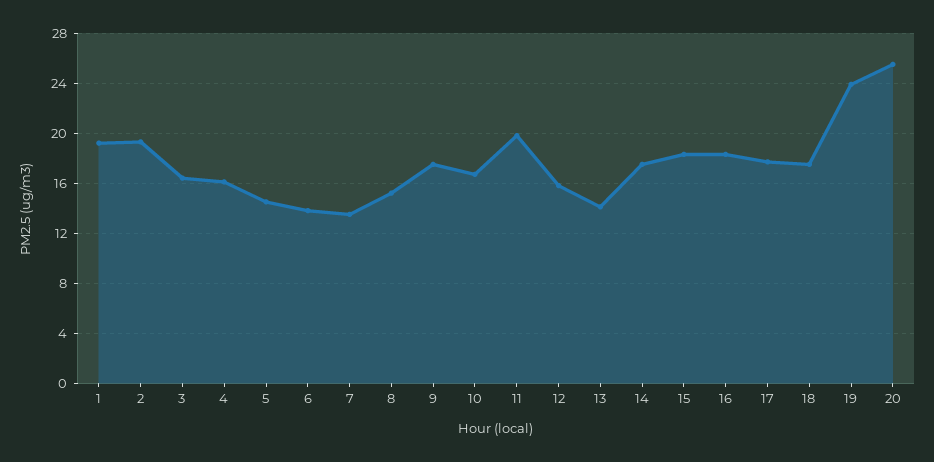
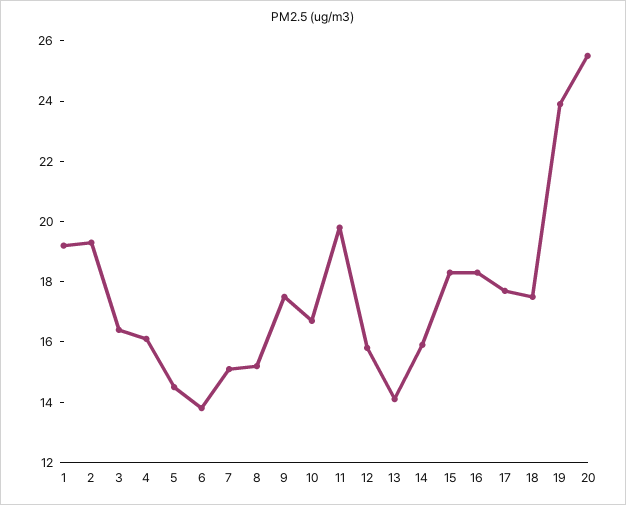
7: 13.5 -> 15
14: 17.5 -> 16

